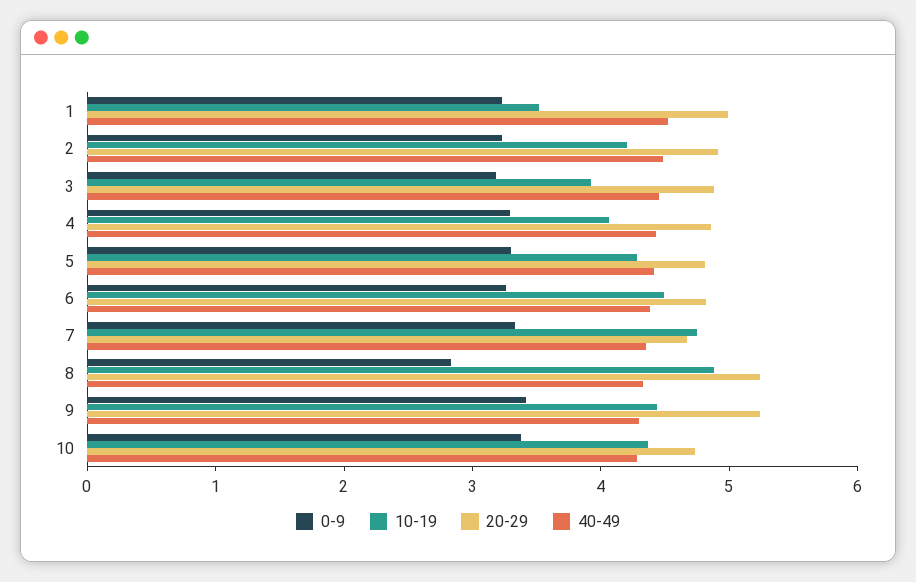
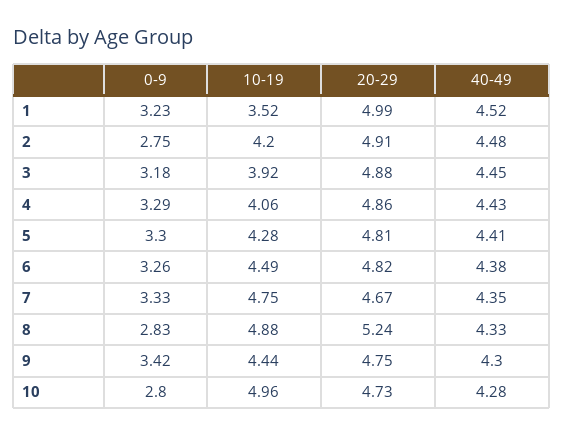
0-9, 2: 3.2 -> 2.75
20-29, 9: 5.2 -> 4.75
0-9, 10: 3.4 -> 2.8
10-19, 10: 4.4 -> 4.96

